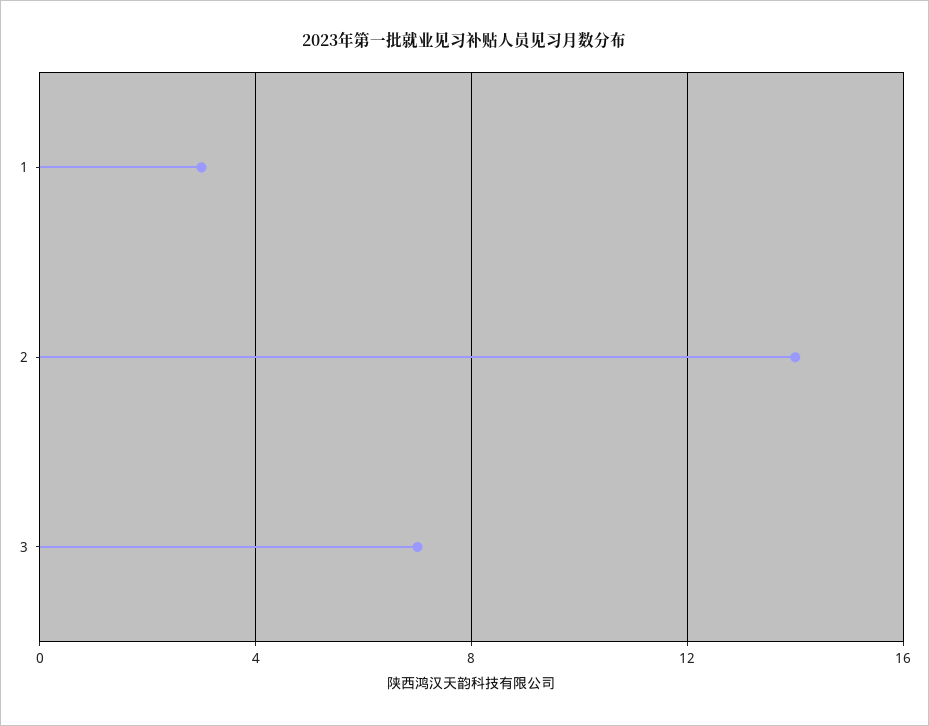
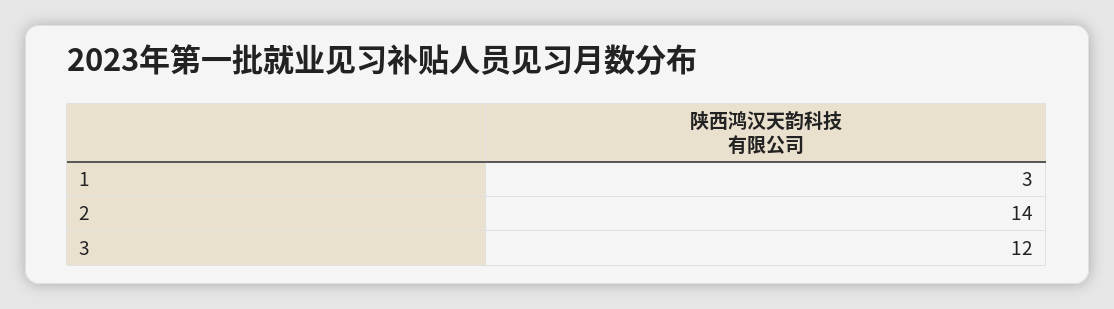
3: 7 -> 12

